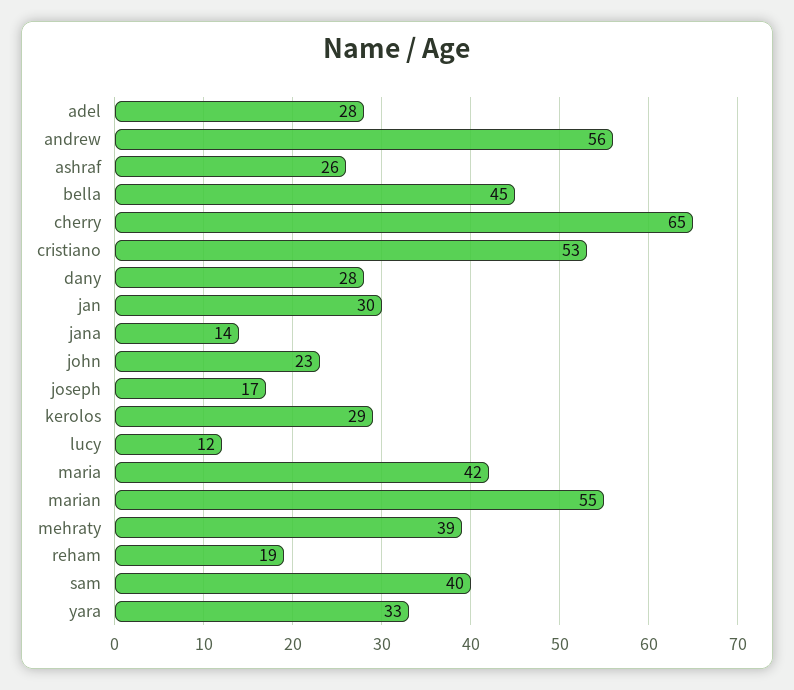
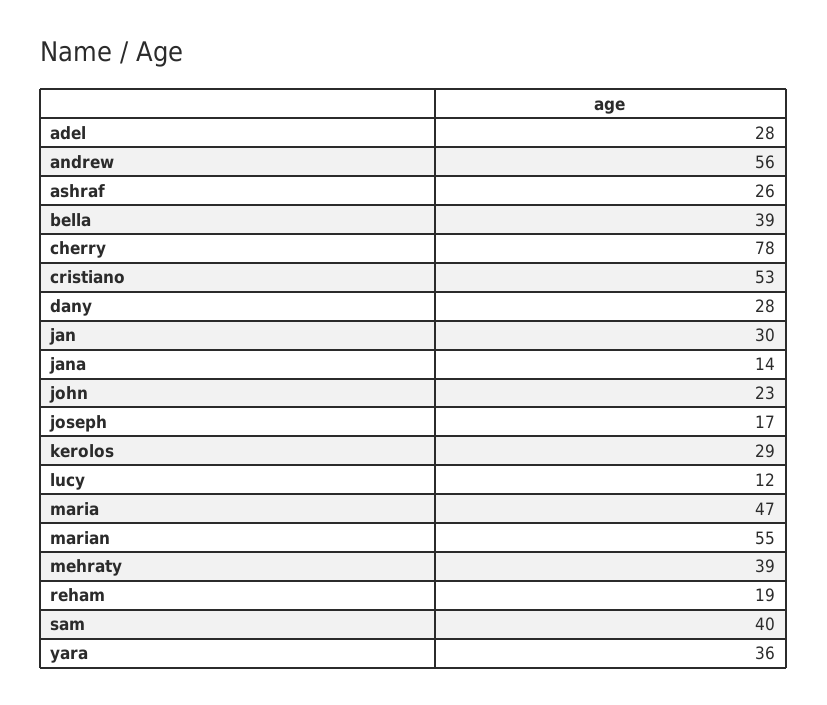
bella: 45 -> 39
cherry: 65 -> 78
maria: 42 -> 47
yara: 33 -> 36

